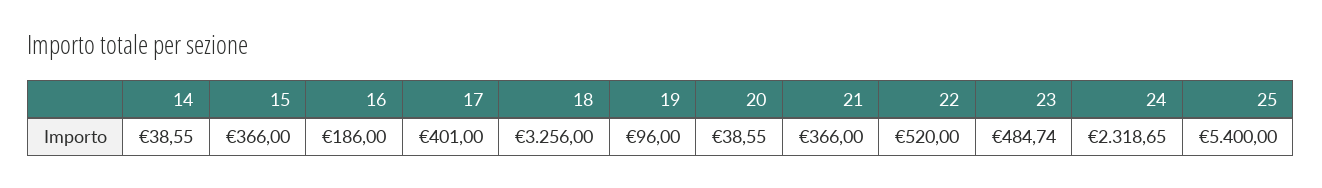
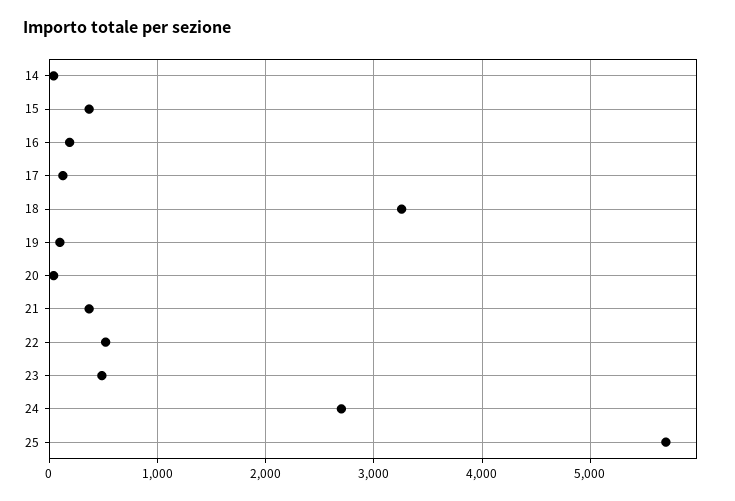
17: 401 -> 100
24: 2318.65 -> 2700
25: 5400 -> 5700

